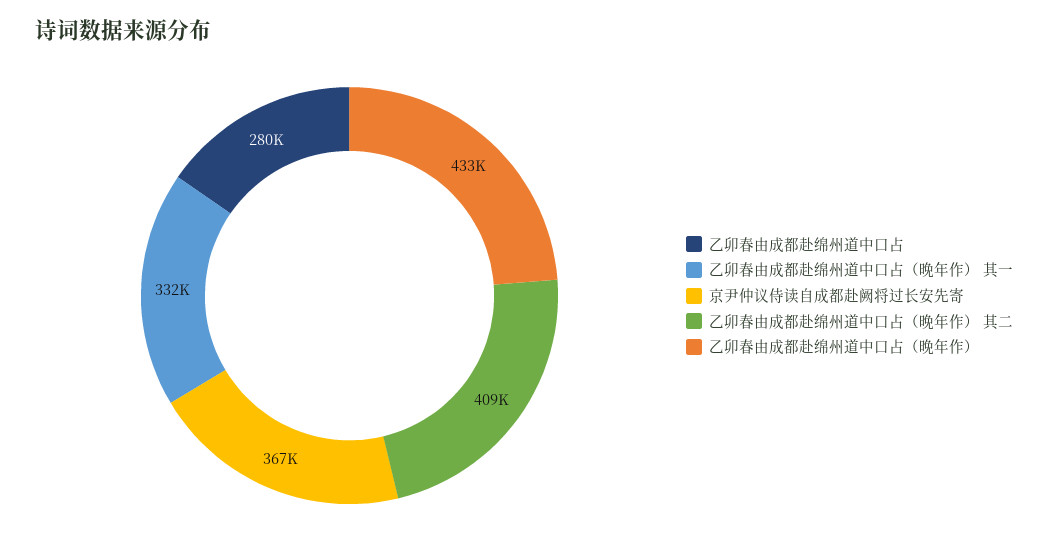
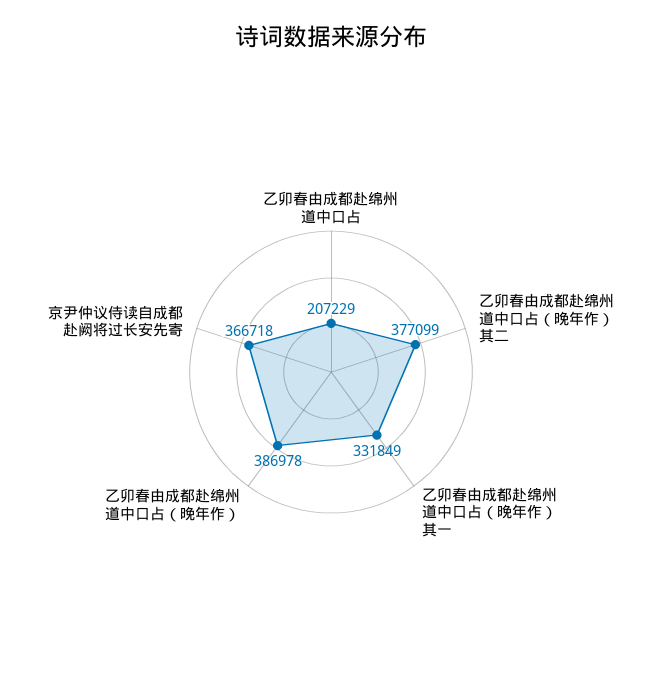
乙卯春由成都赴绵州道中口占: 280000 -> 207229
乙卯春由成都赴绵州道中口占（晚年作） 其二: 409000 -> 377099
乙卯春由成都赴绵州道中口占（晚年作）: 433000 -> 386978

